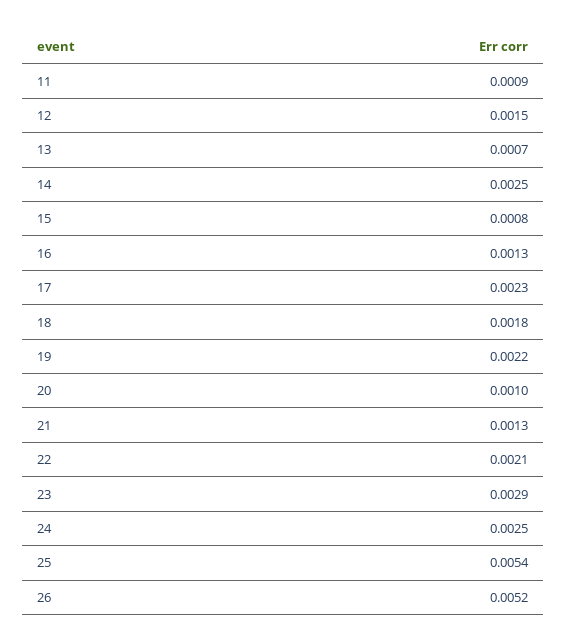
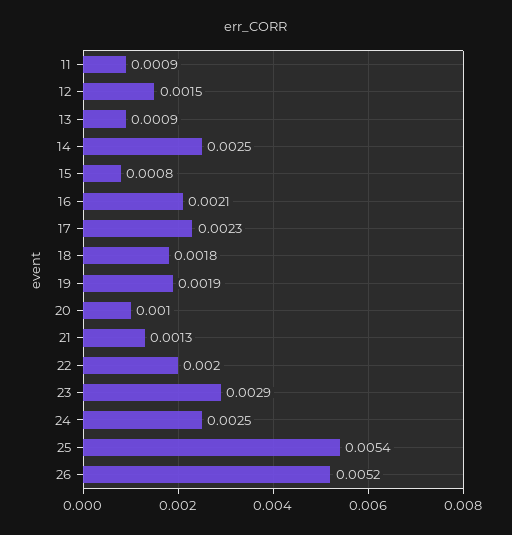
13: 0.0007 -> 0.0009
16: 0.0013 -> 0.0021
19: 0.0022 -> 0.0019
22: 0.0021 -> 0.002

